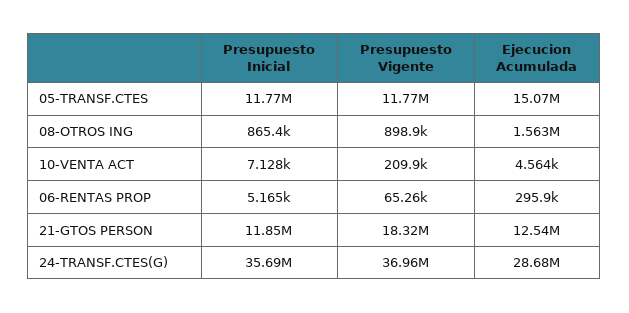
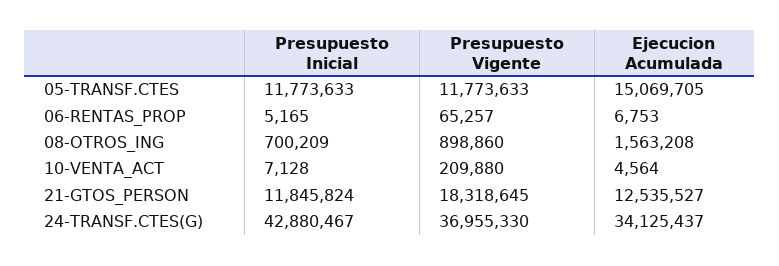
Presupuesto Inicial, 08-OTROS ING: 865400 -> 700209
Ejecucion Acumulada, 06-RENTAS PROP: 295900 -> 6753
Presupuesto Inicial, 24-TRANSF.CTES(G): 35690000 -> 42880467
Ejecucion Acumulada, 24-TRANSF.CTES(G): 28680000 -> 34125437

